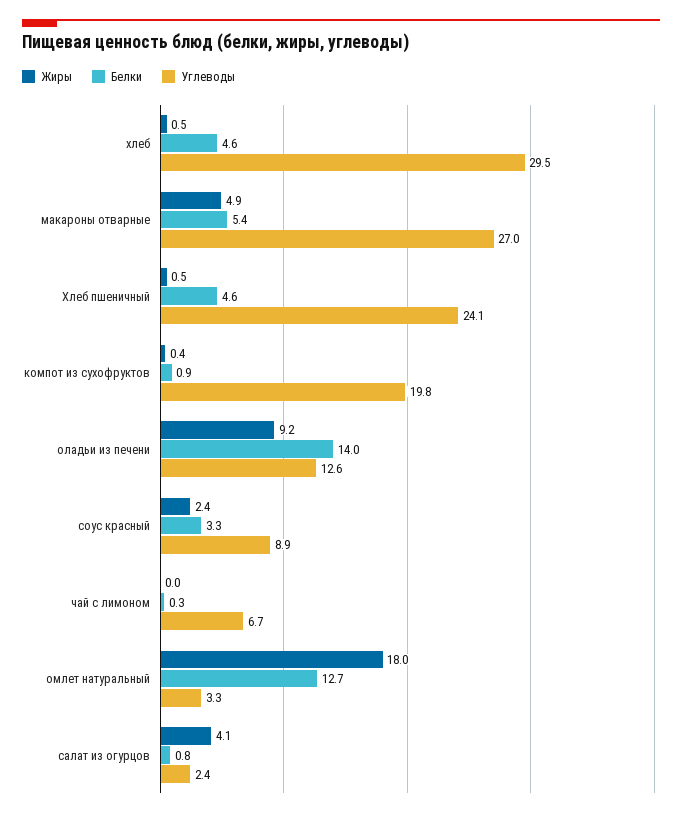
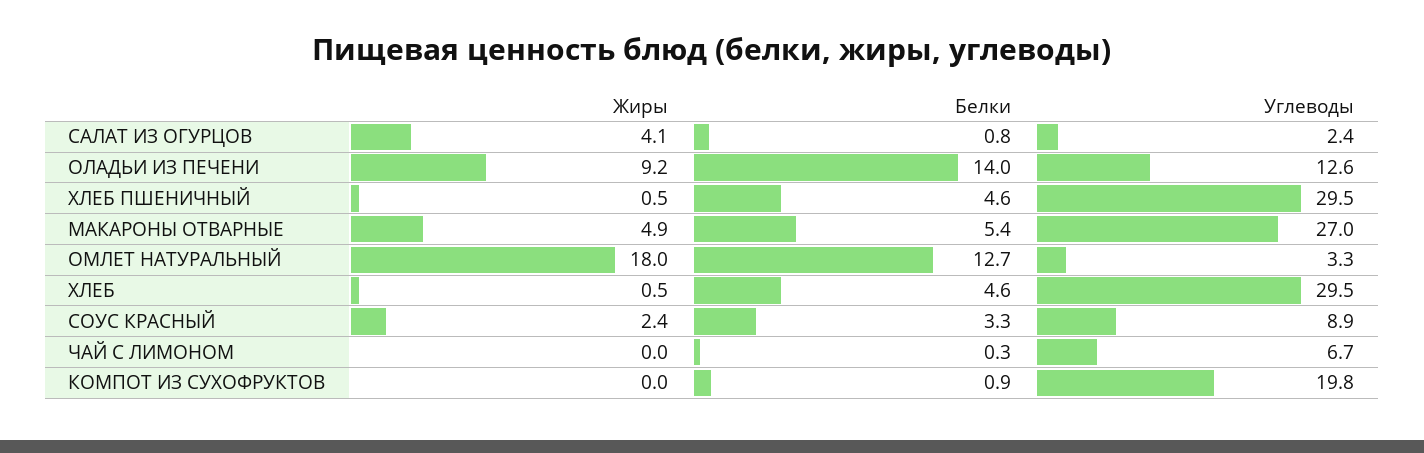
Углеводы, Хлеб пшеничный: 24.1 -> 29.5
Жиры, компот из сухофруктов: 0.4 -> 0

